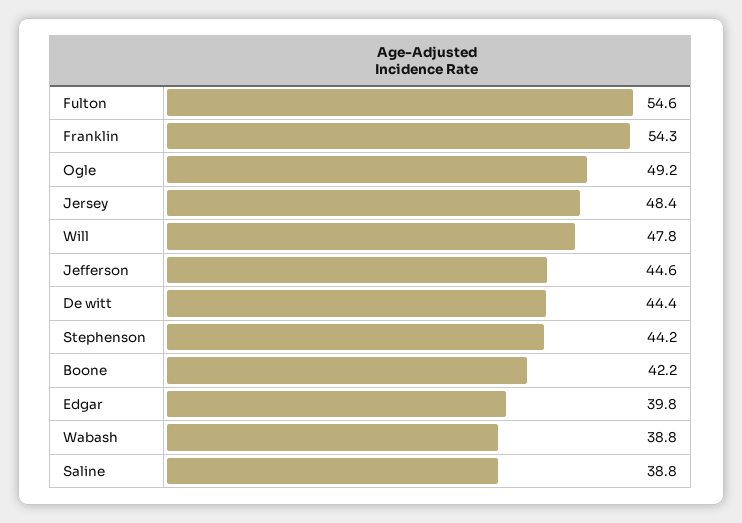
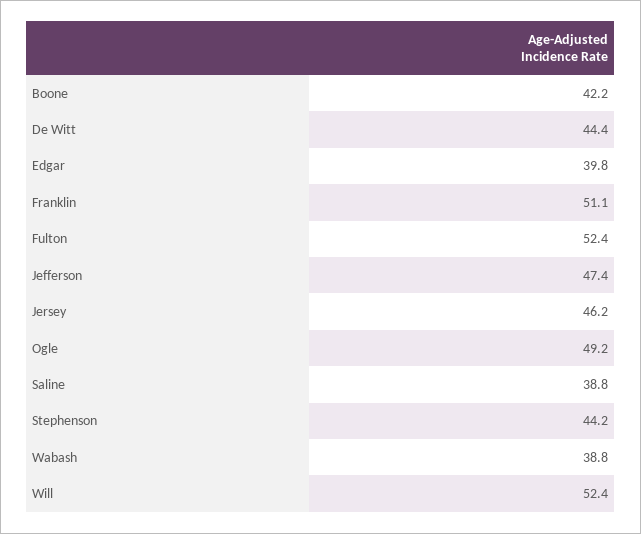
Fulton: 54.6 -> 52.4
Franklin: 54.3 -> 51.1
Jersey: 48.4 -> 46.2
Will: 47.8 -> 52.4
Jefferson: 44.6 -> 47.4

